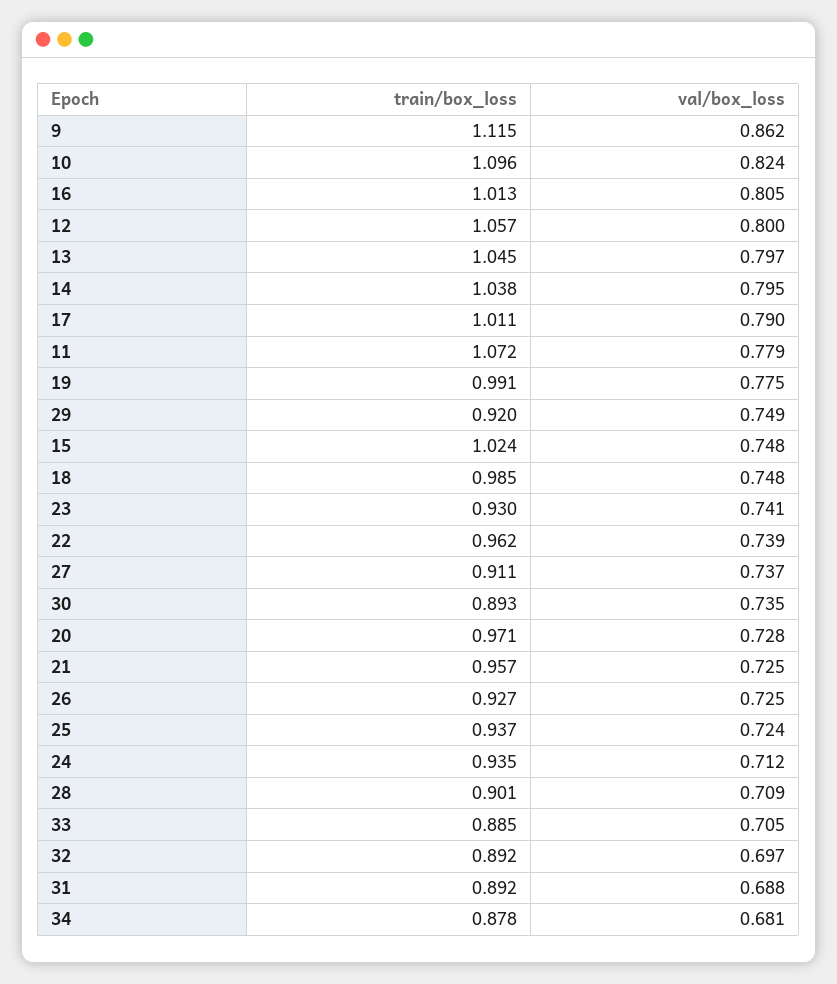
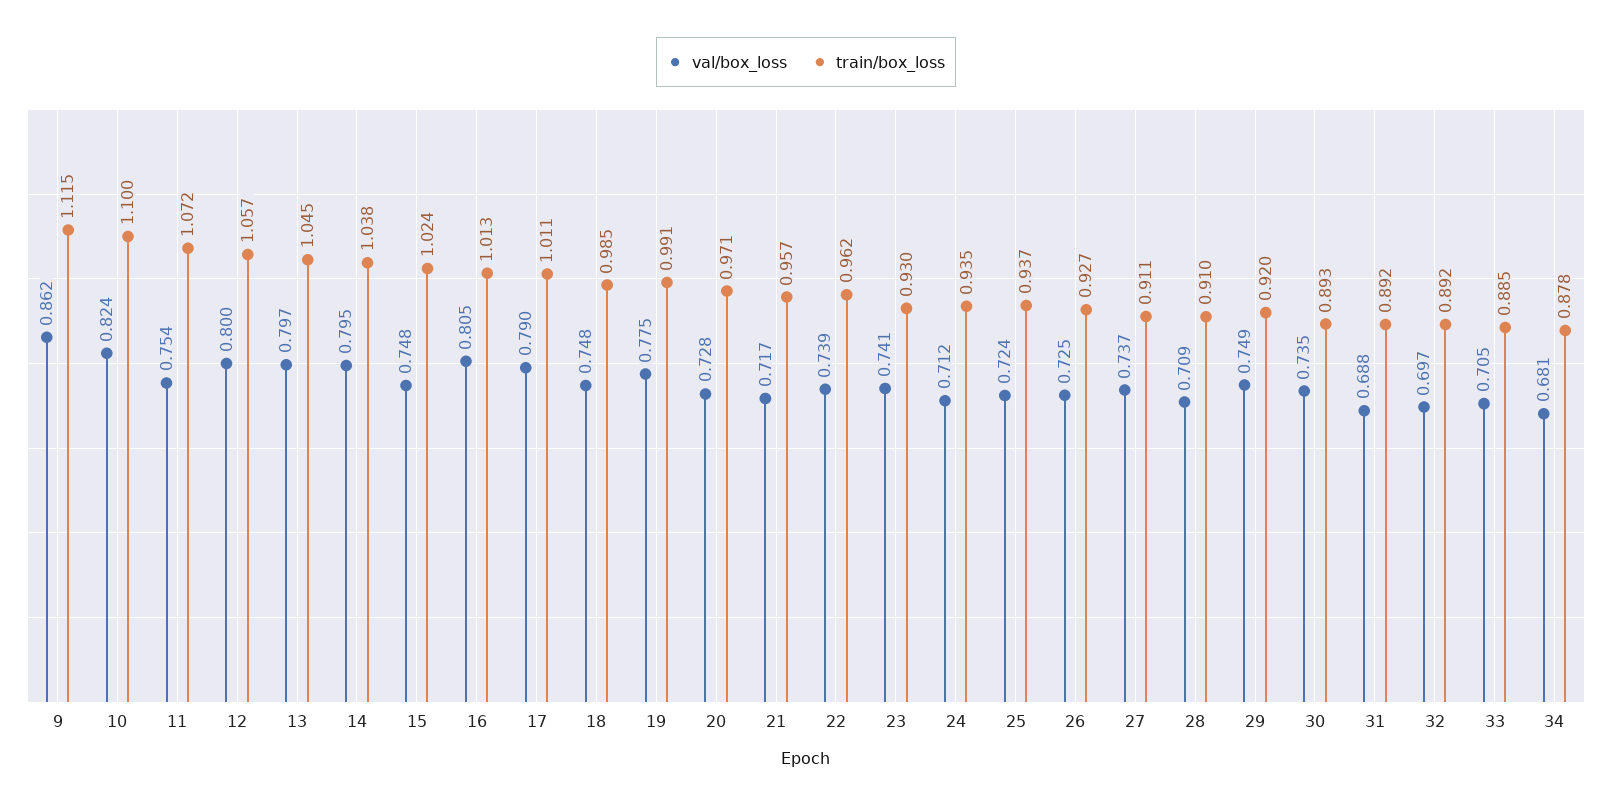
train/box_loss, 10: 1.096 -> 1.1
val/box_loss, 11: 0.779 -> 0.754
val/box_loss, 21: 0.725 -> 0.717
train/box_loss, 28: 0.901 -> 0.91

